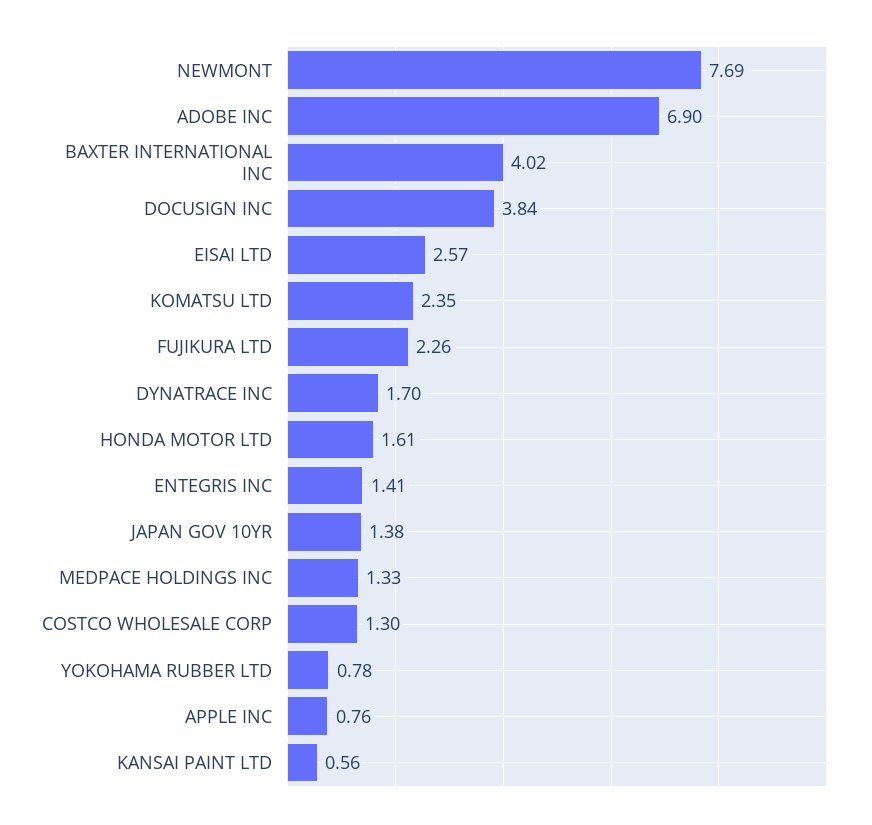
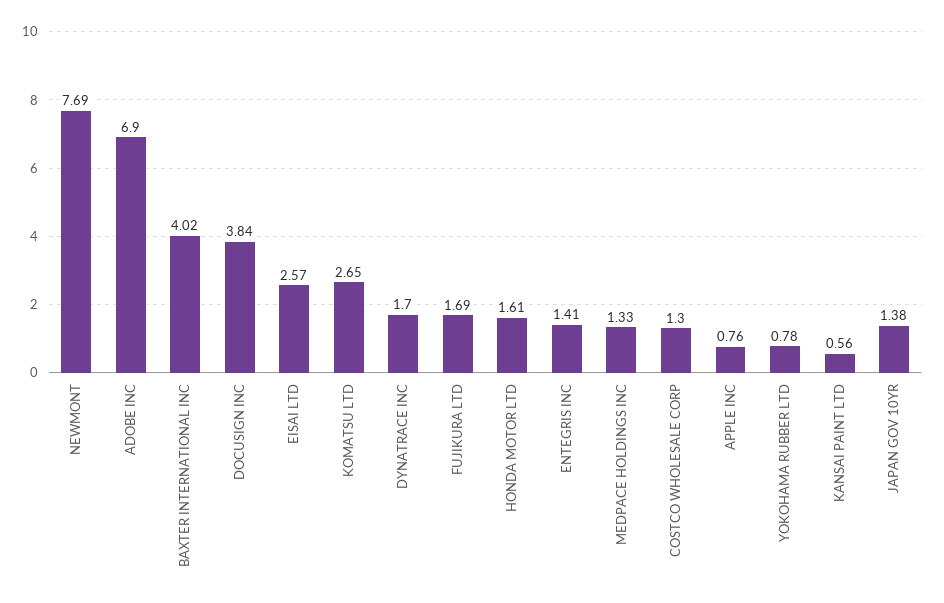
KOMATSU LTD: 2.35 -> 2.65
FUJIKURA LTD: 2.26 -> 1.69

